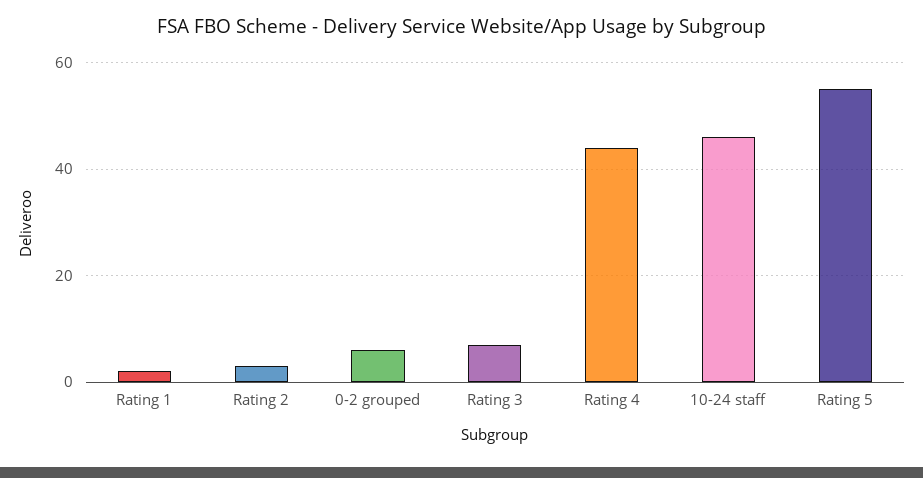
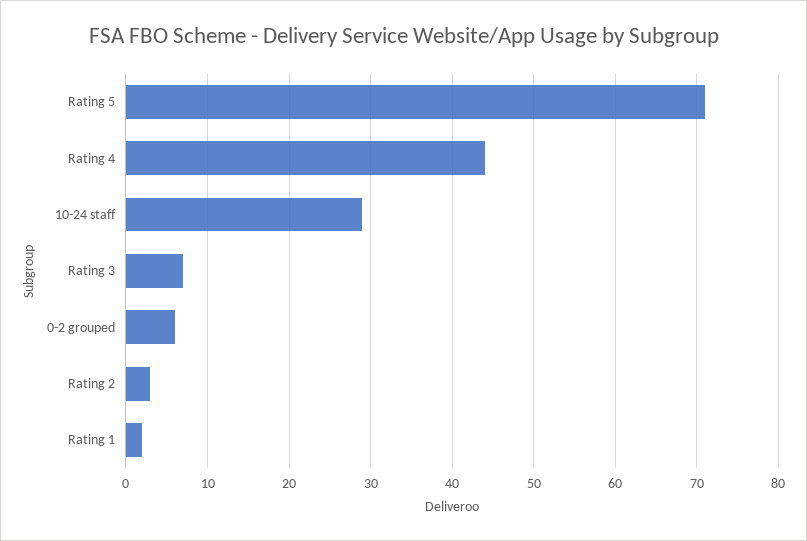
10-24 staff: 45 -> 29
Rating 5: 55 -> 71

